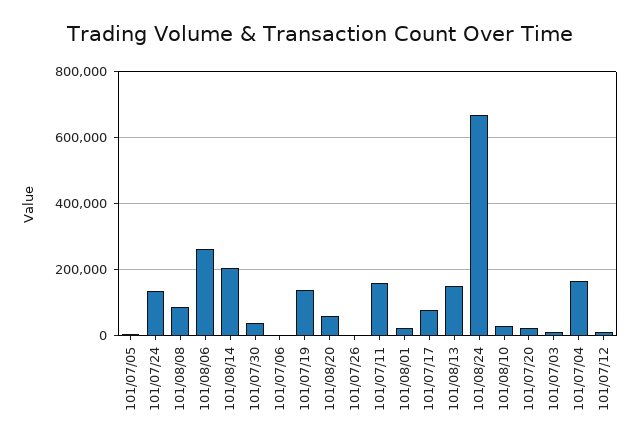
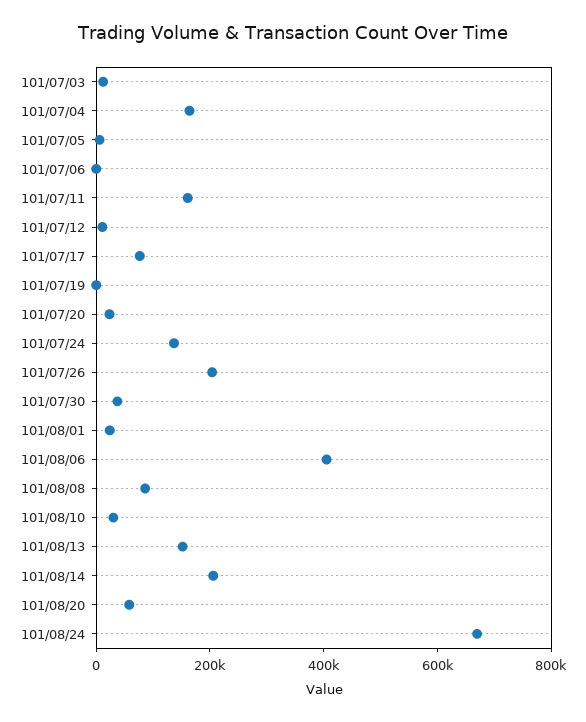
101/08/06: 260000 -> 400000
101/07/19: 140000 -> 0
101/07/26: 0 -> 200000

